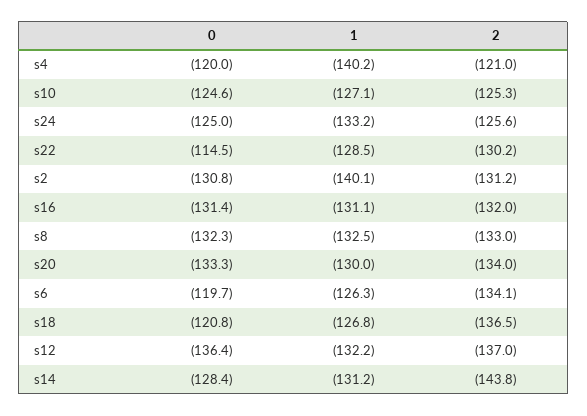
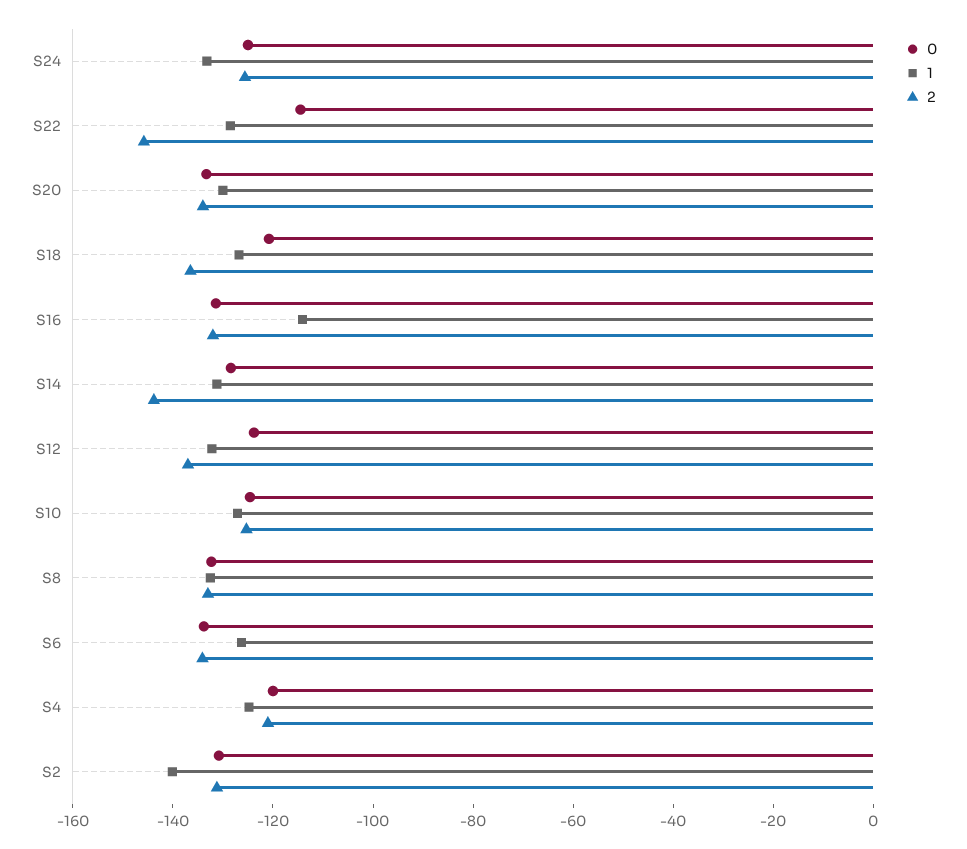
1, s4: -140.2 -> -125
2, s22: -130.2 -> -145
1, s16: -131.1 -> -115
0, s6: -119.7 -> -135
0, s12: -136.4 -> -125

